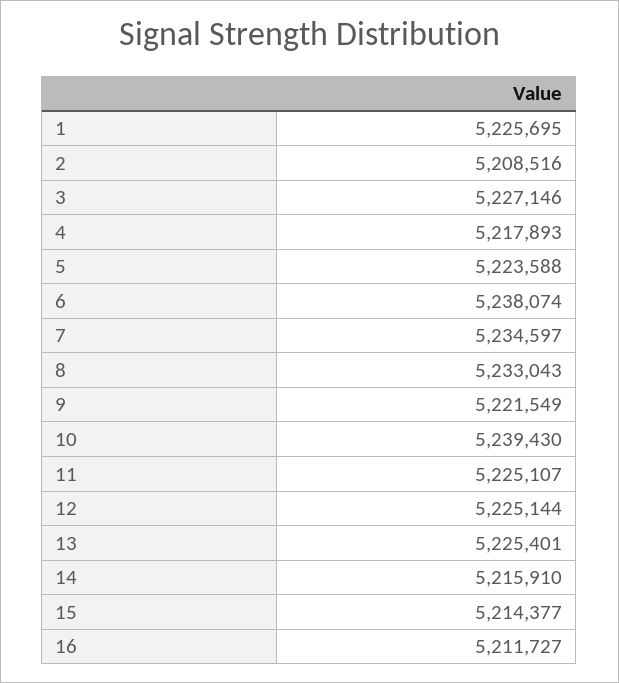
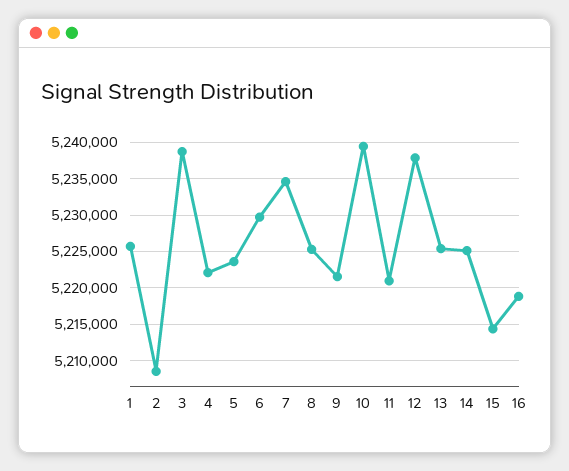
3: 5227146 -> 5239000
4: 5217893 -> 5222000
6: 5238074 -> 5230000
8: 5233043 -> 5225000
11: 5225107 -> 5221000
12: 5225144 -> 5238000
14: 5215910 -> 5225000
16: 5211727 -> 5219000

